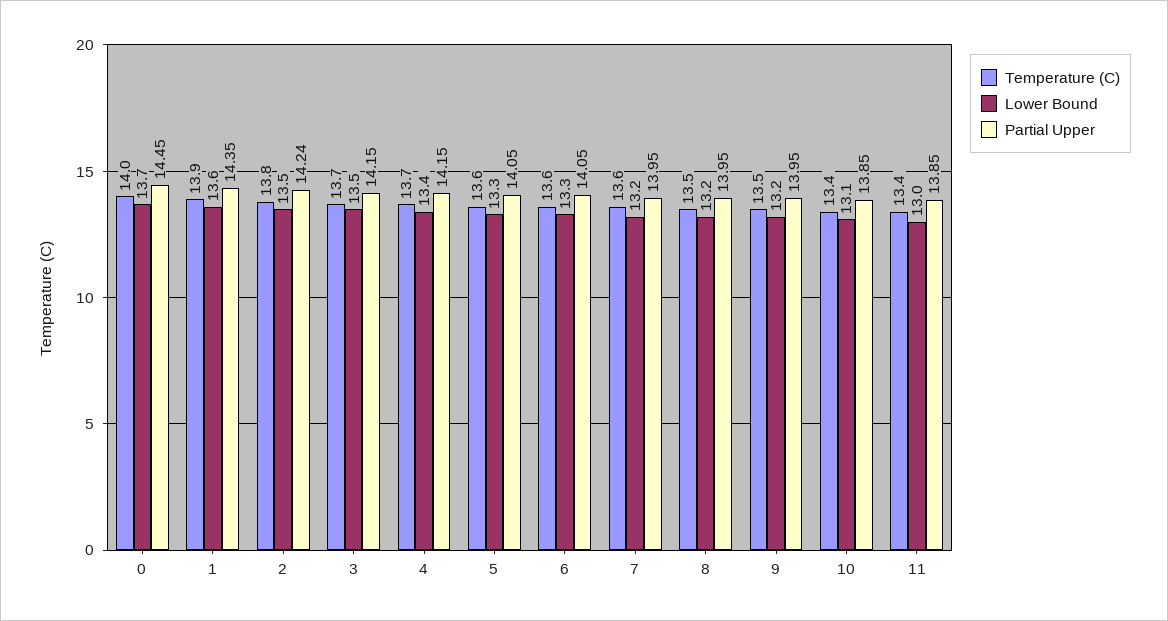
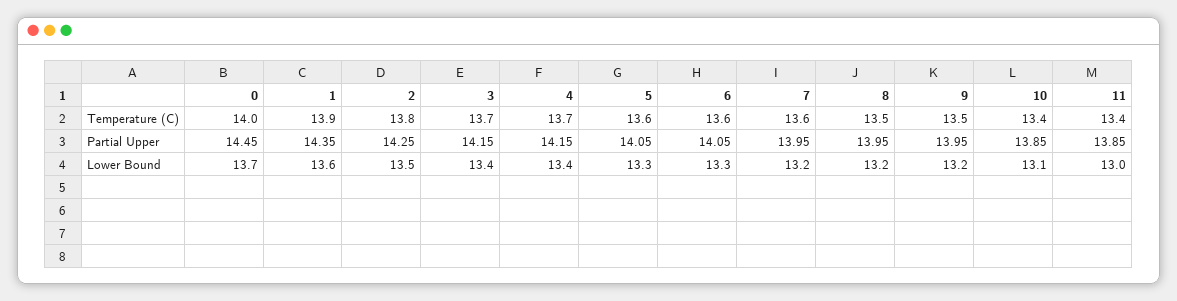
Partial Upper, 2: 14.24 -> 14.25
Lower Bound, 3: 13.5 -> 13.4

